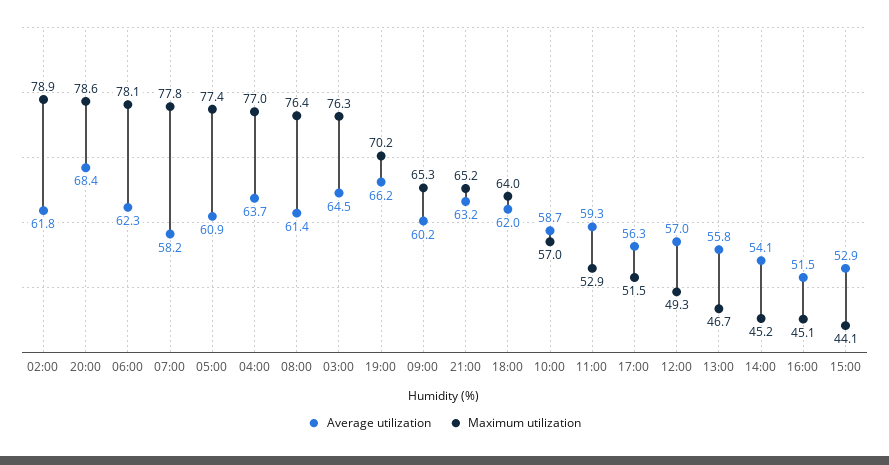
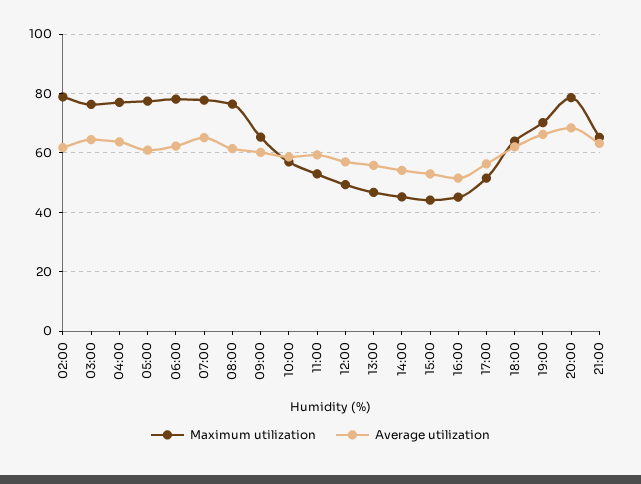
Average utilization, 07:00: 58.2 -> 65

